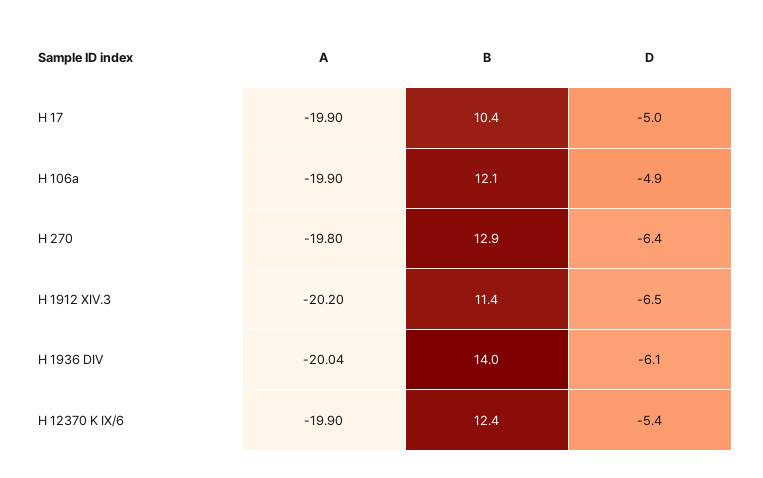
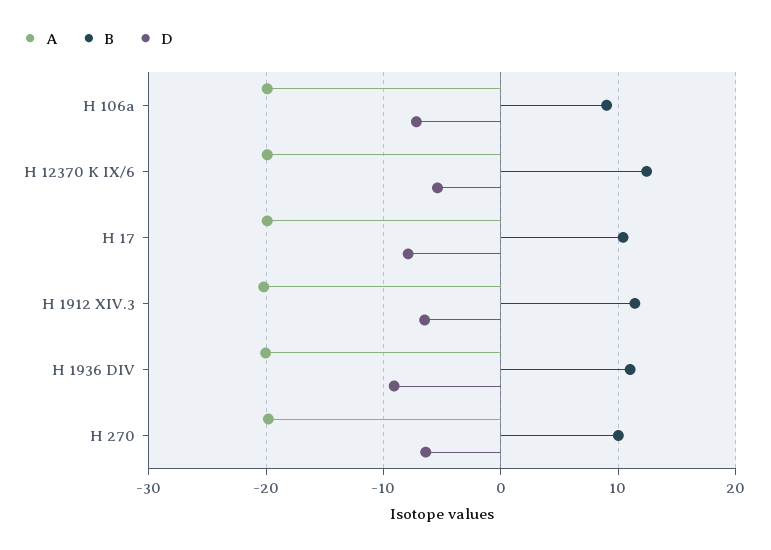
D, H 17: -5 -> -8
B, H 106a: 12.1 -> 9
D, H 106a: -4.9 -> -7
B, H 270: 12.9 -> 10
B, H 1936 DIV: 14 -> 11
D, H 1936 DIV: -6.1 -> -9

